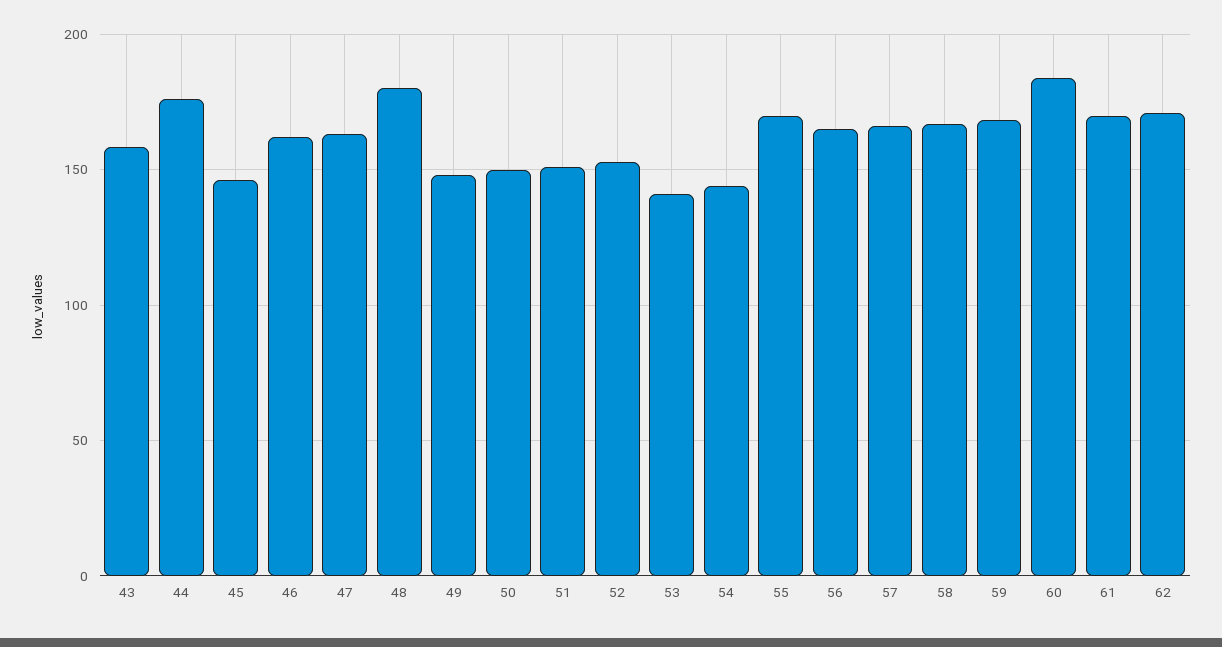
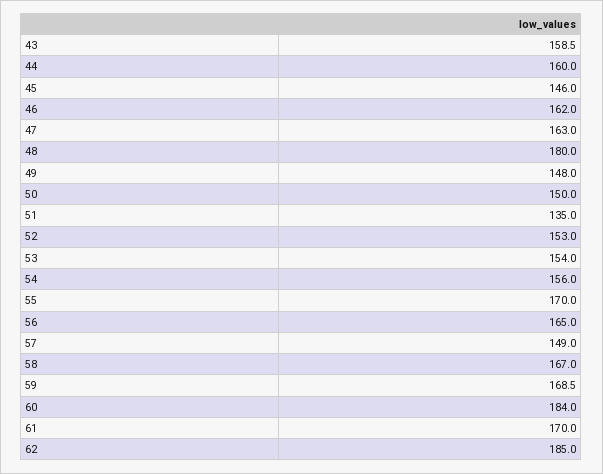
44: 175 -> 160
51: 150 -> 135
53: 140 -> 154
54: 145 -> 156
57: 165 -> 149
62: 170 -> 185

